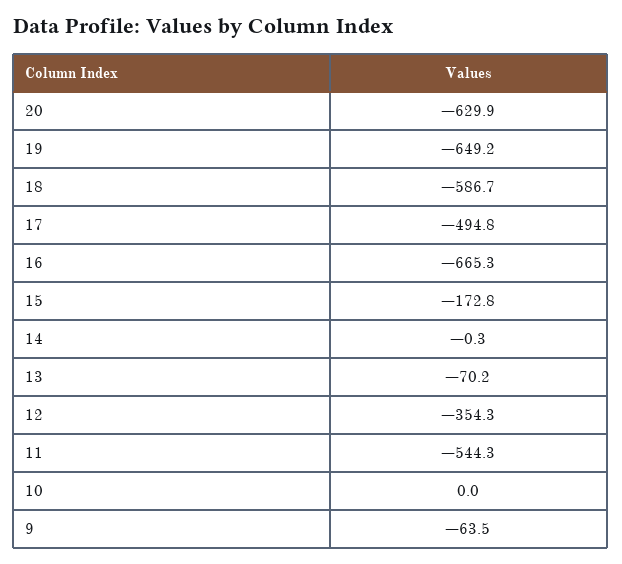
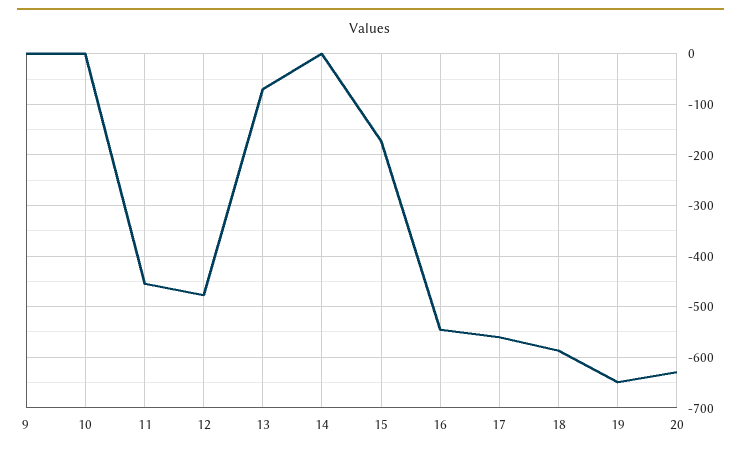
17: -494.8 -> -560
16: -665.3 -> -540
12: -354.3 -> -480
11: -544.3 -> -460
9: -63.5 -> 0

